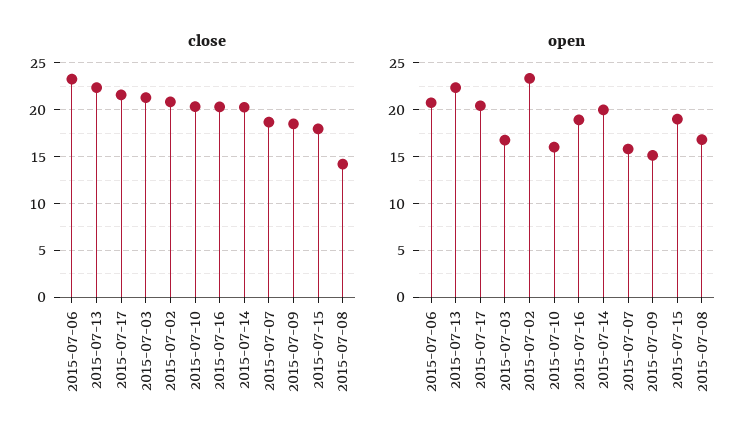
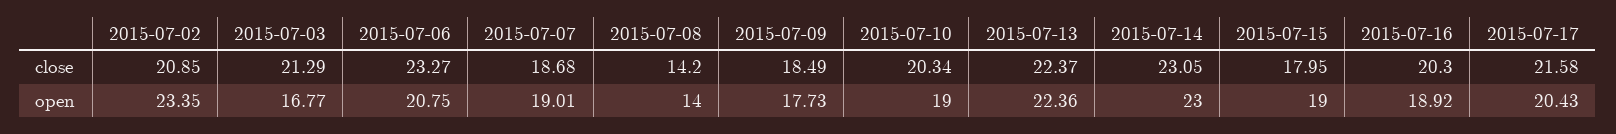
close, 2015-07-14: 20 -> 23.05
open, 2015-07-10: 16 -> 19
open, 2015-07-14: 20 -> 23
open, 2015-07-07: 16 -> 19.01
open, 2015-07-09: 15 -> 17.73
open, 2015-07-08: 17 -> 14

